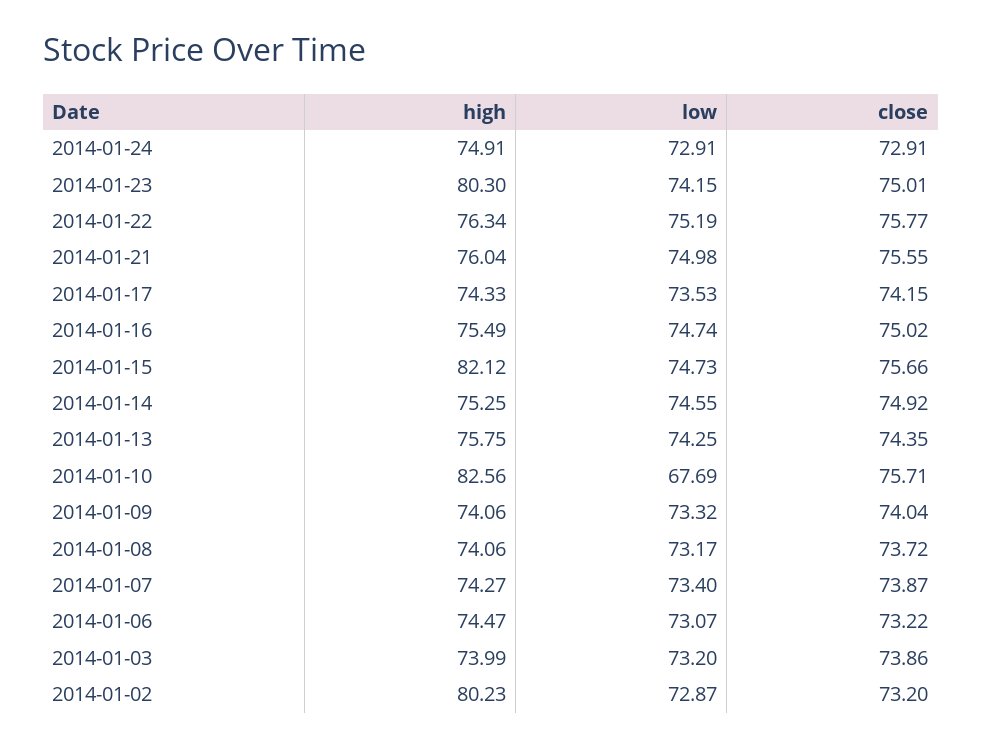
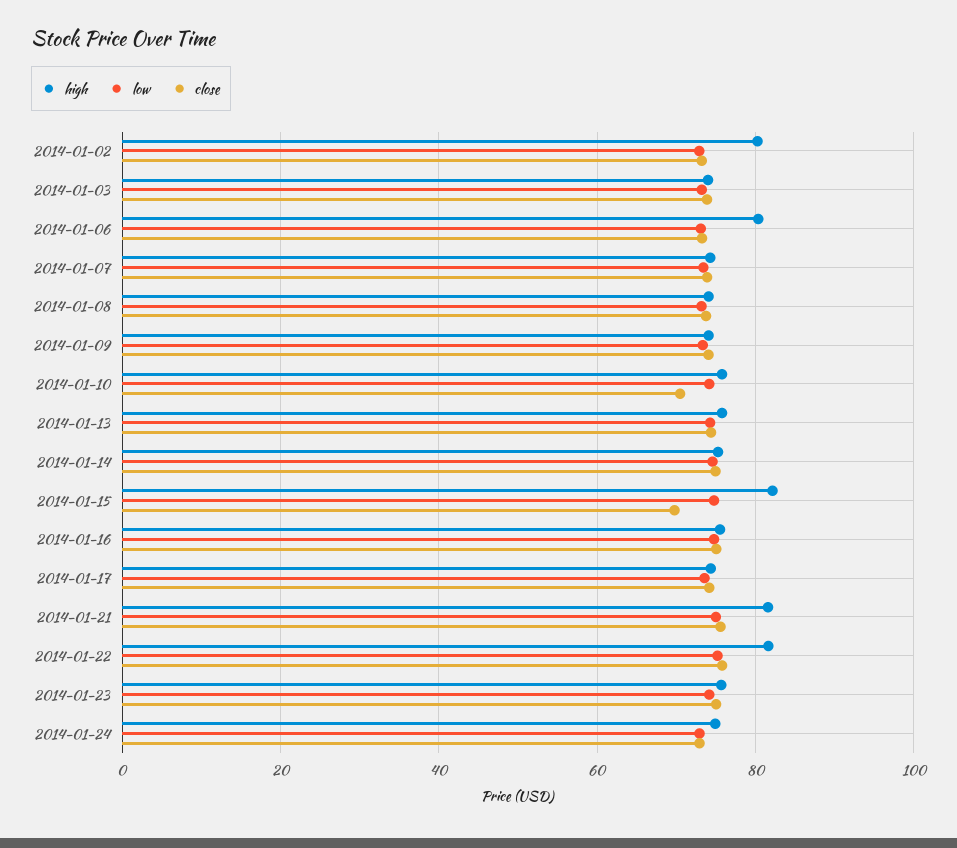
high, 2014-01-23: 80.3 -> 76
high, 2014-01-22: 76.34 -> 82
high, 2014-01-21: 76.04 -> 82
close, 2014-01-15: 75.66 -> 70
high, 2014-01-10: 82.56 -> 76
low, 2014-01-10: 67.69 -> 74
close, 2014-01-10: 75.71 -> 70
high, 2014-01-06: 74.47 -> 80

